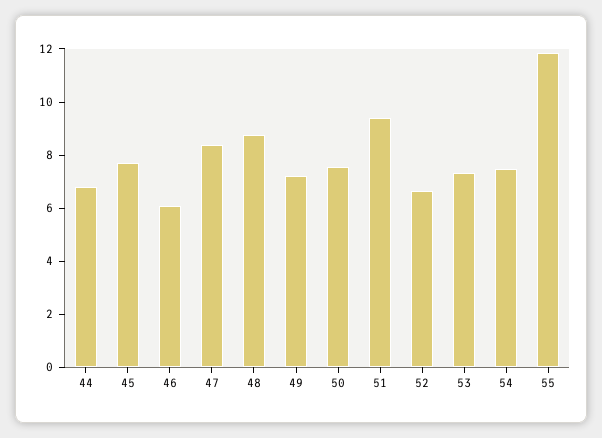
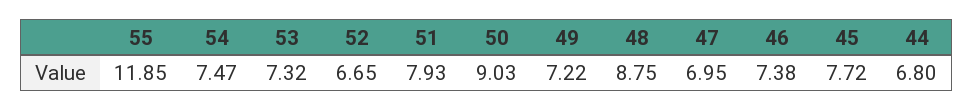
46: 6 -> 7.38
47: 8.5 -> 6.95
50: 7.5 -> 9.03
51: 9.5 -> 7.93

